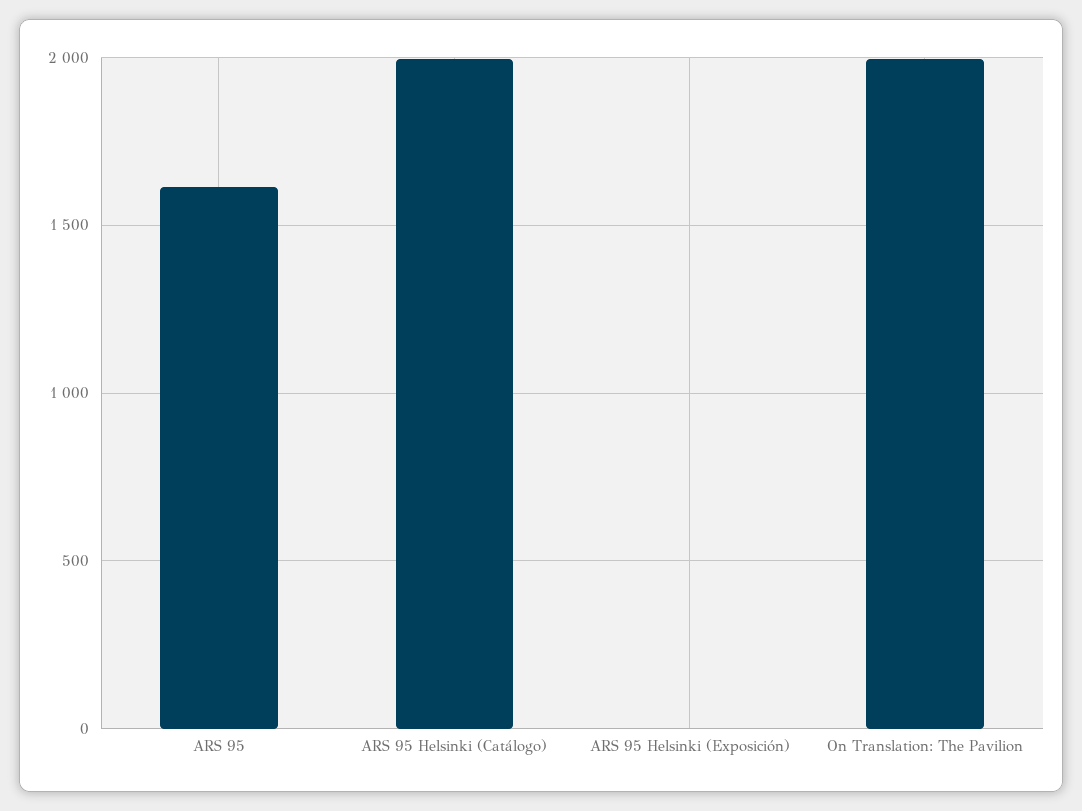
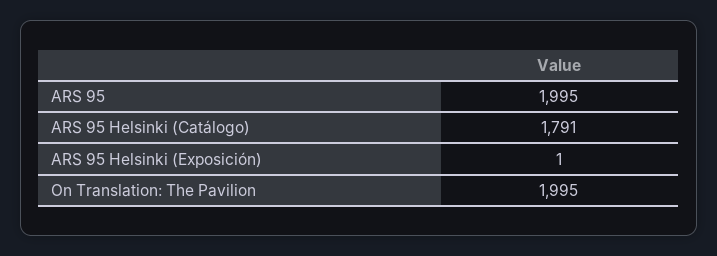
ARS 95: 1600 -> 1995
ARS 95 Helsinki (Catálogo): 2000 -> 1791

